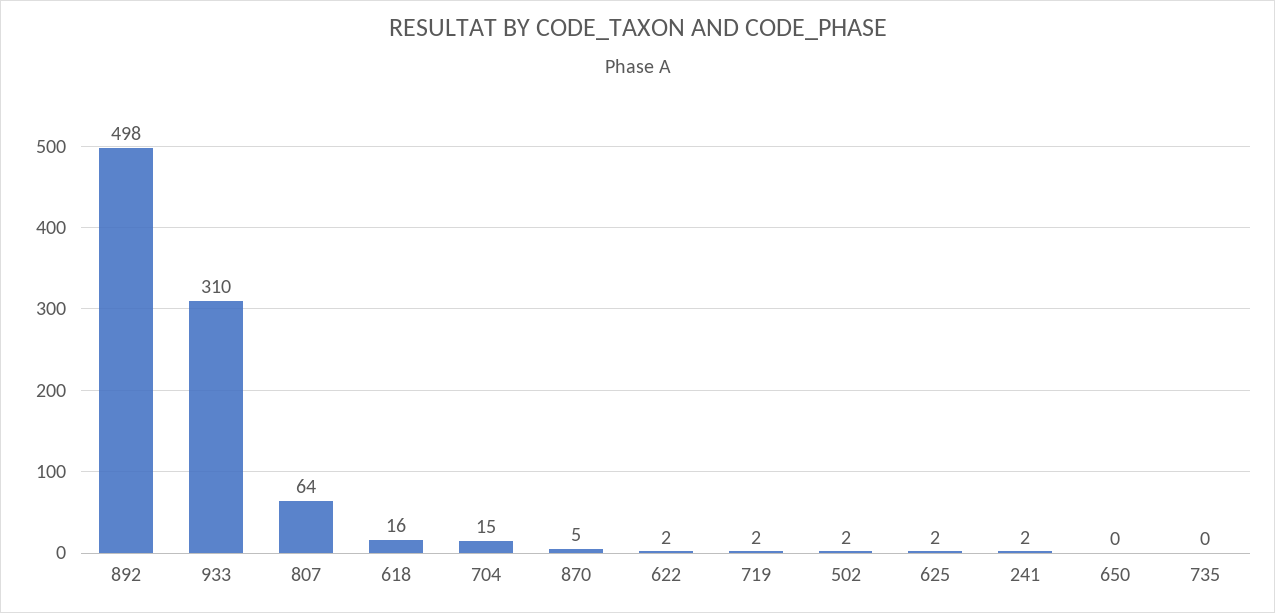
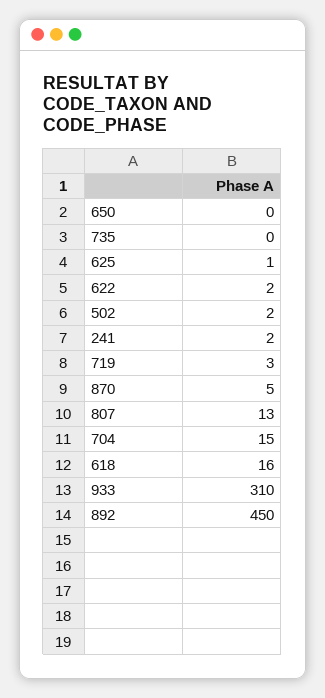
892: 498 -> 450
807: 64 -> 13
719: 2 -> 3
625: 2 -> 1

